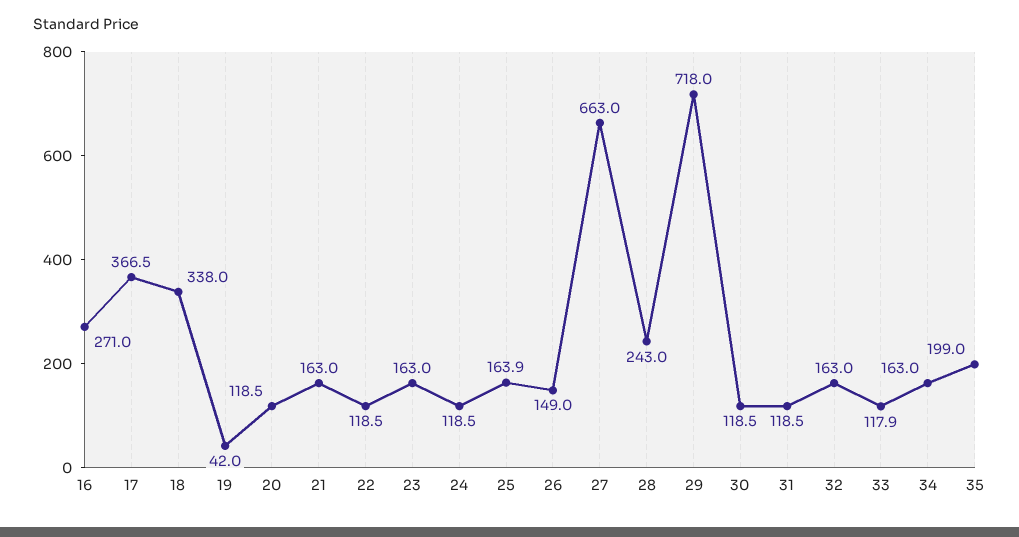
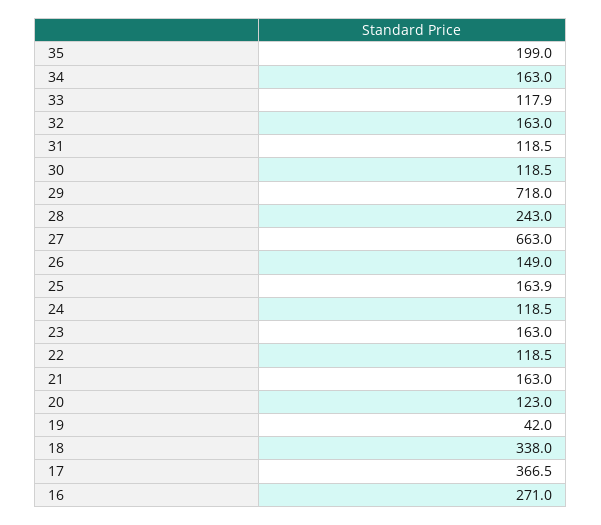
20: 118.5 -> 123

